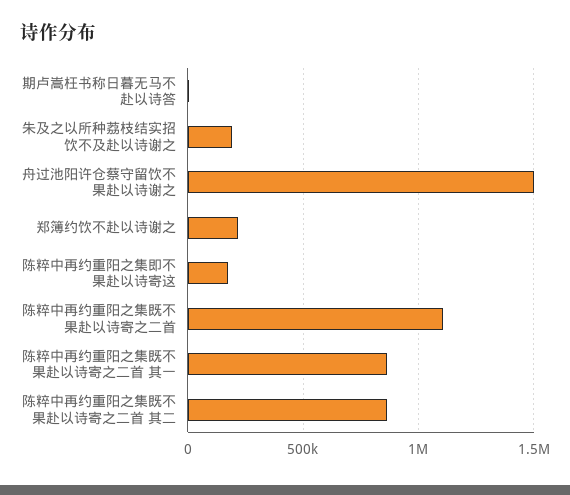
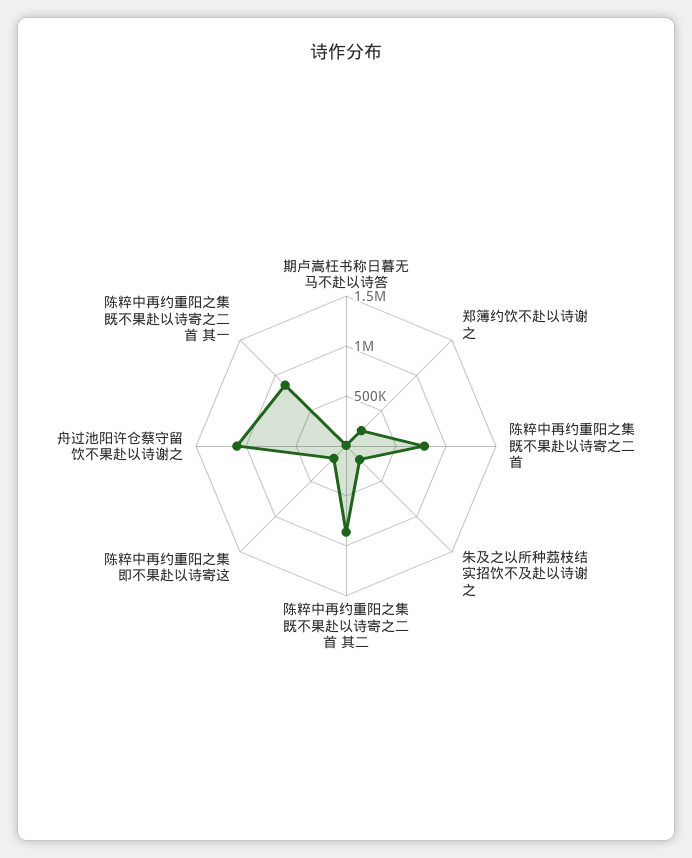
舟过池阳许仓蔡守留饮不果赴以诗谢之: 1500000 -> 1100000
陈粹中再约重阳之集既不果赴以诗寄之二首: 1100000 -> 800000

